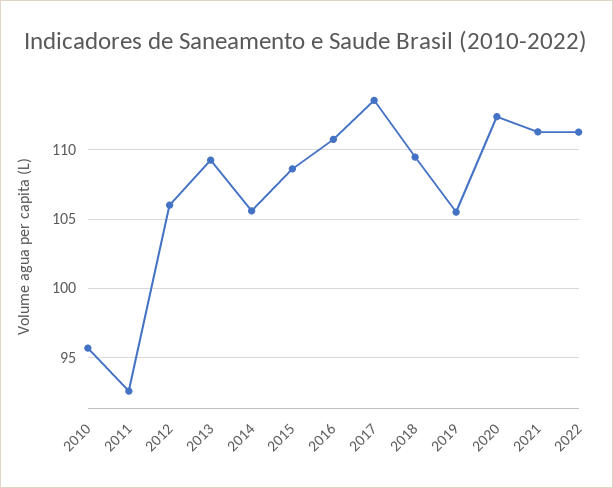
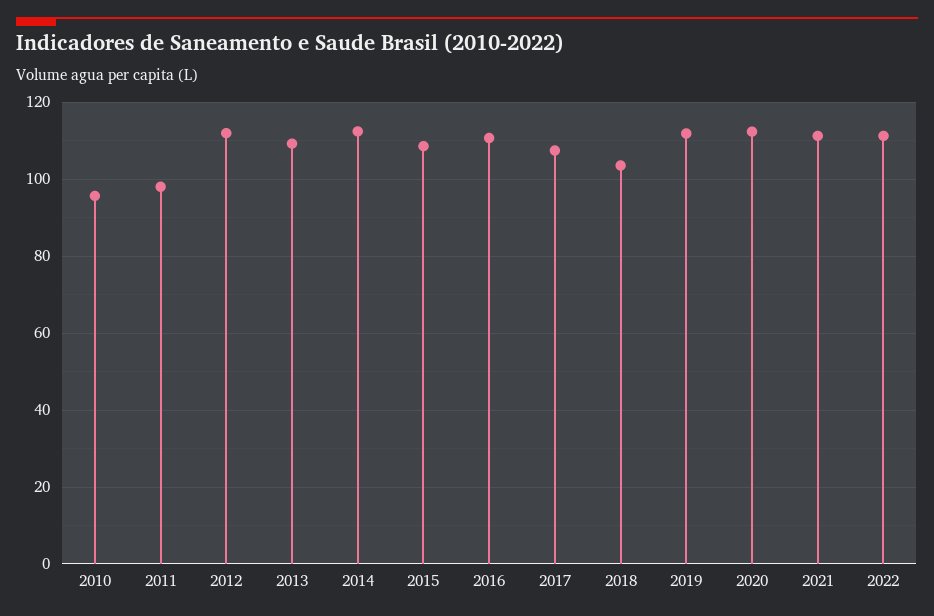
2011: 92.5 -> 98
2012: 106 -> 112
2014: 105.5 -> 112
2017: 113.5 -> 108
2018: 109.5 -> 104
2019: 105.5 -> 112

